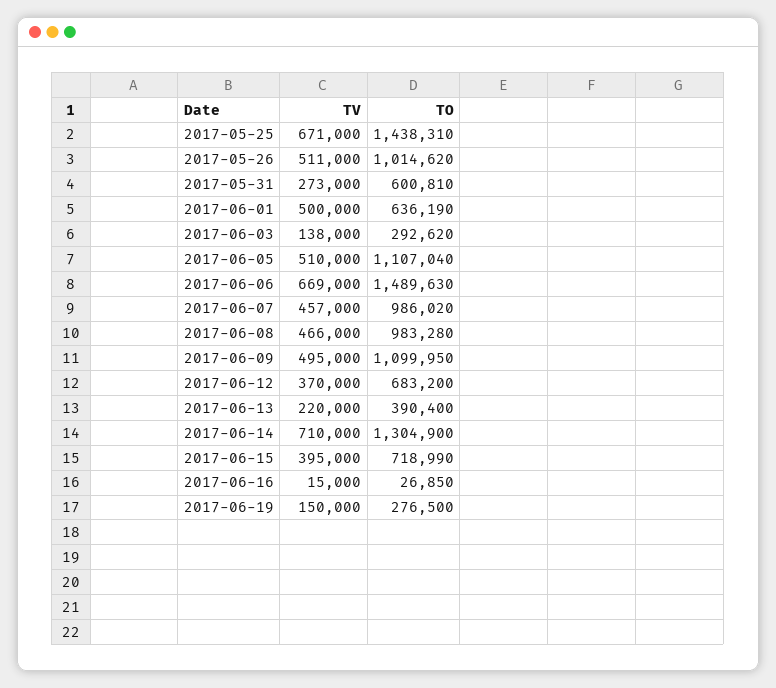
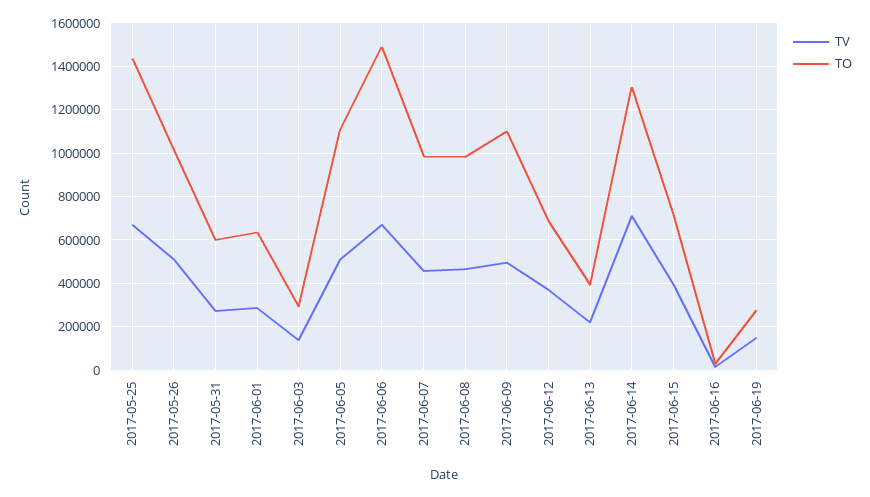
TV, 2017-06-01: 500000 -> 300000

